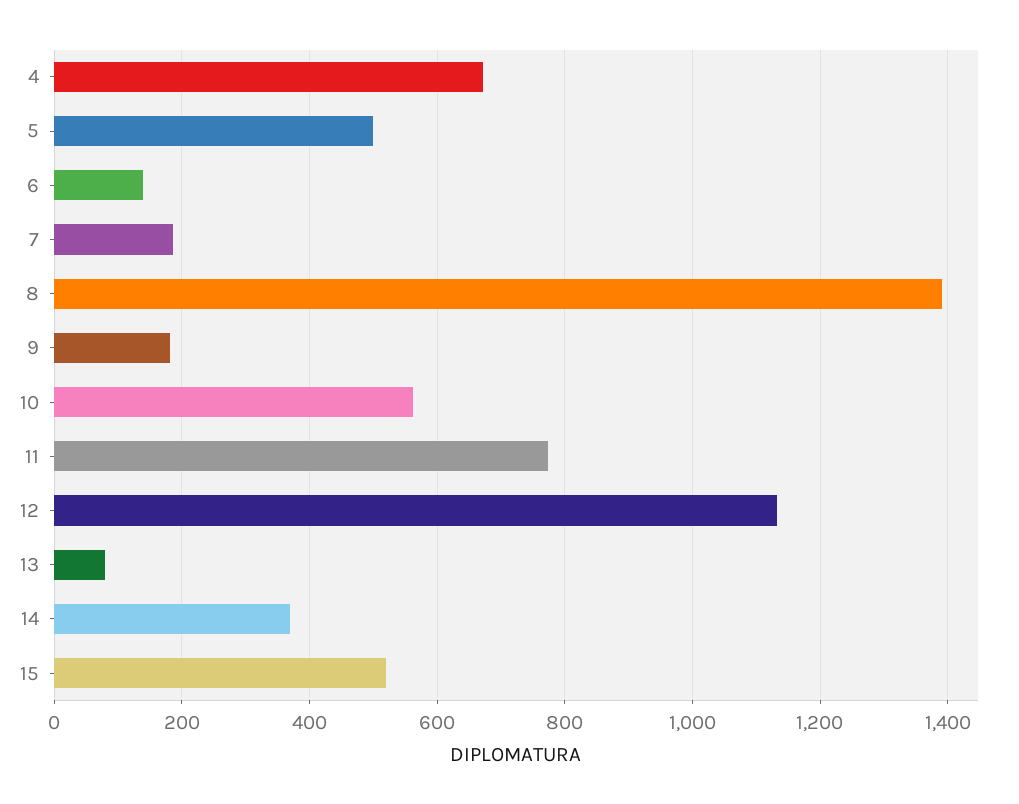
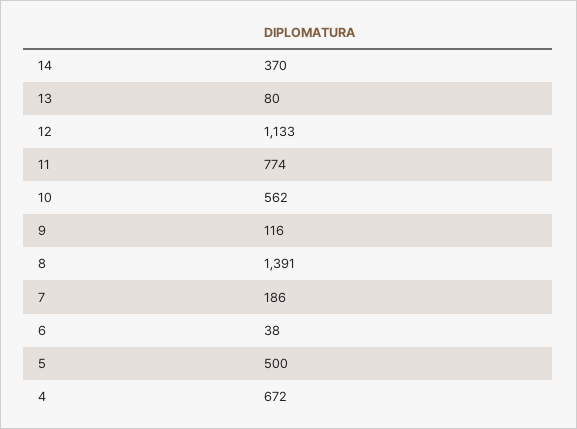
6: 140 -> 38
9: 180 -> 116
15: 520 -> none

